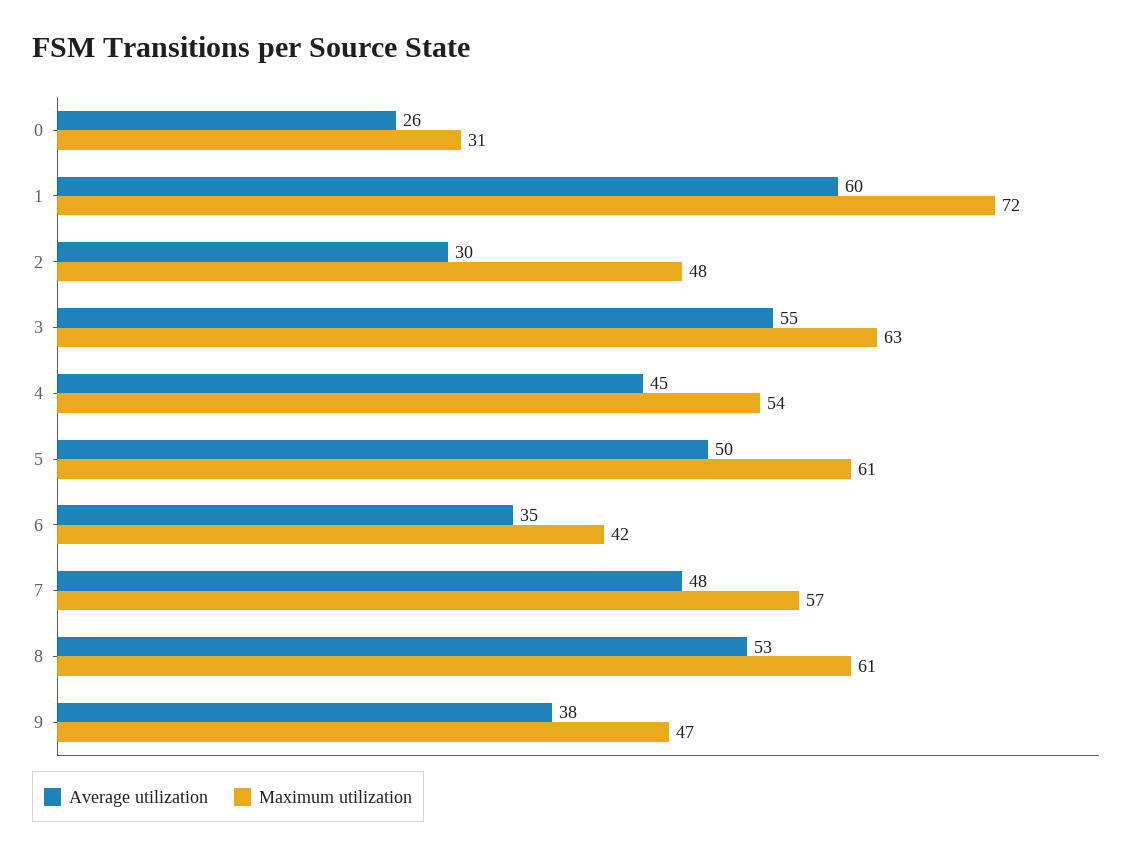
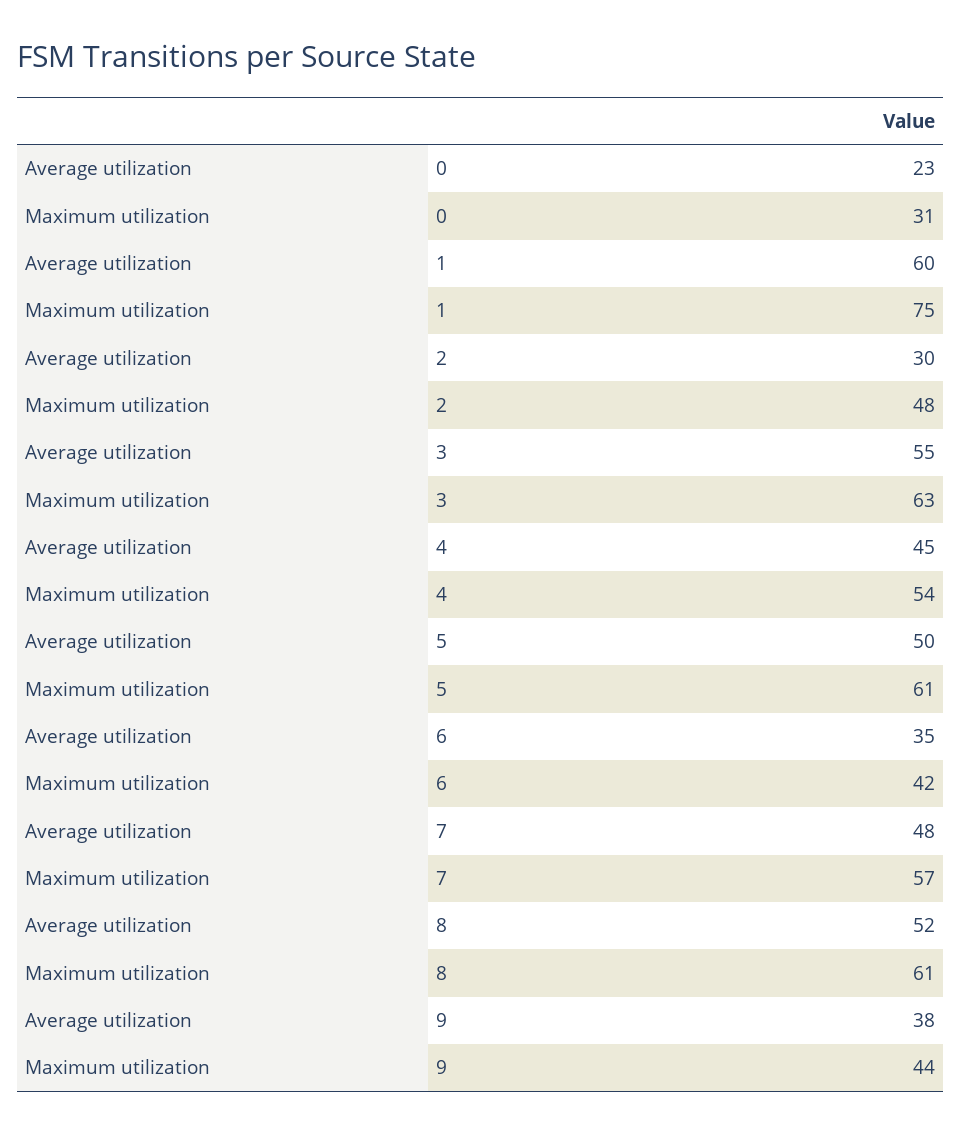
Average utilization, 0: 26 -> 23
Maximum utilization, 1: 72 -> 75
Average utilization, 8: 53 -> 52
Maximum utilization, 9: 47 -> 44

